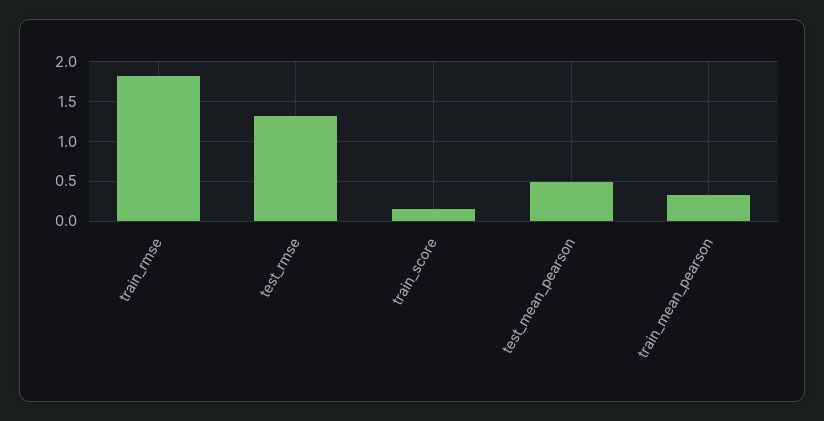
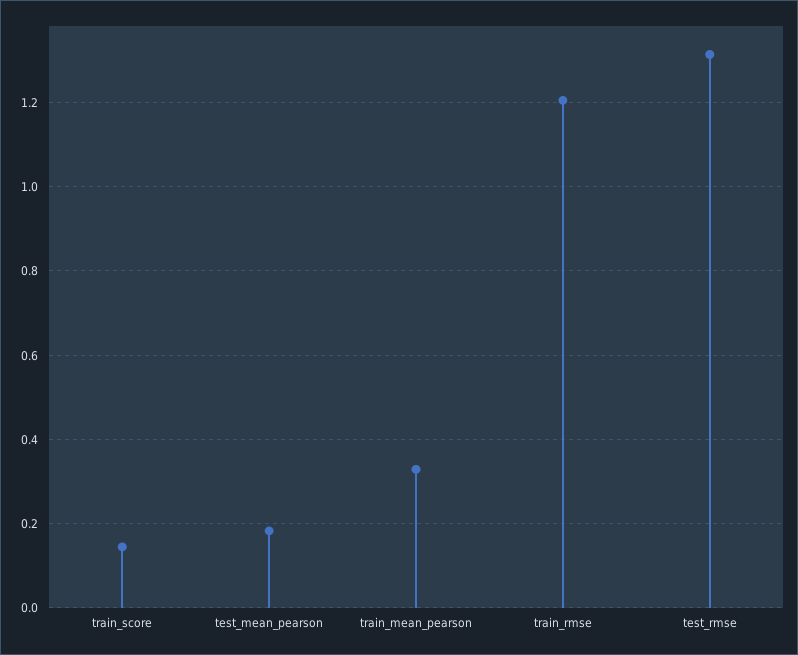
train_rmse: 1.8 -> 1.2
test_mean_pearson: 0.5 -> 0.18

